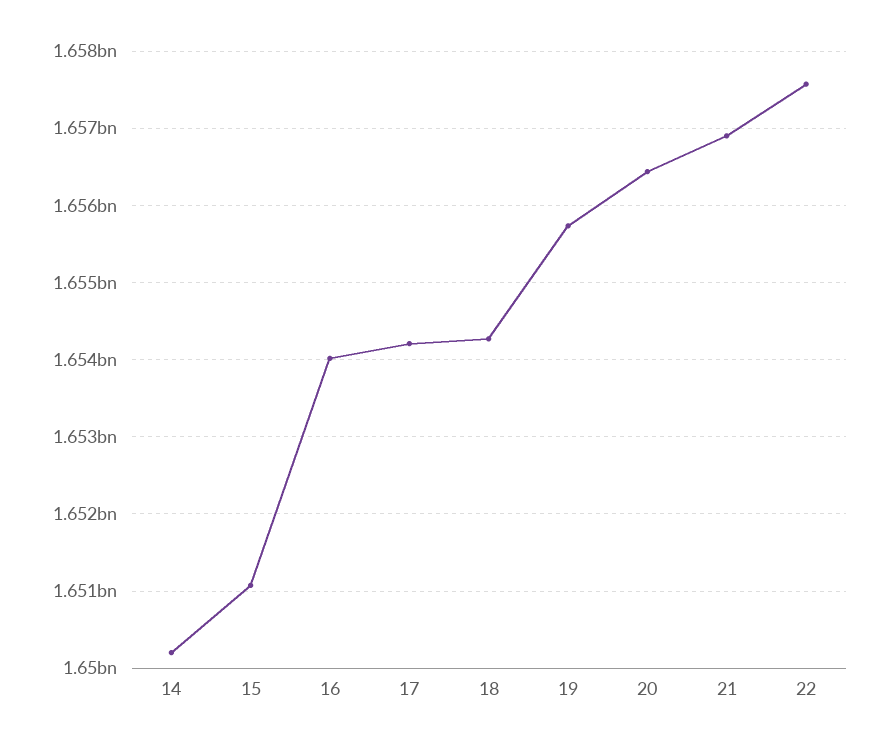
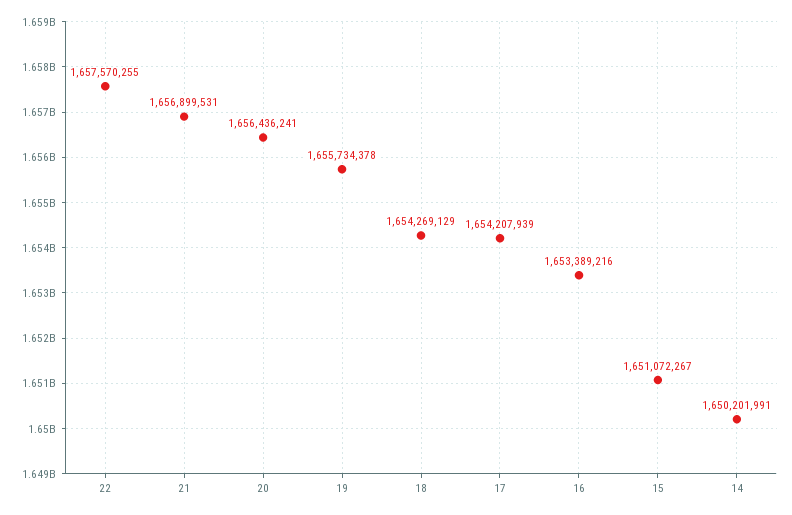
16: 1654000000 -> 1653389216

